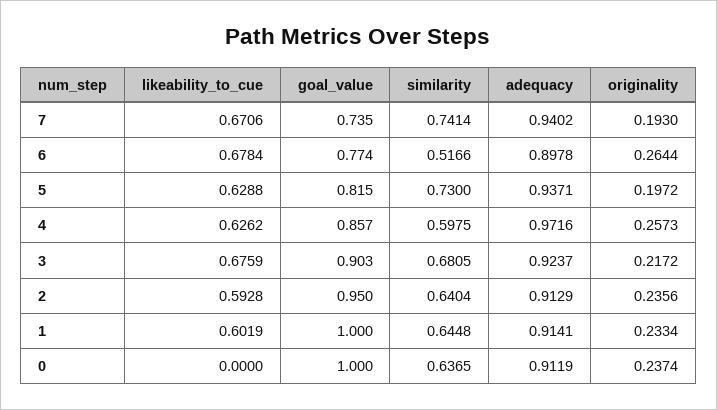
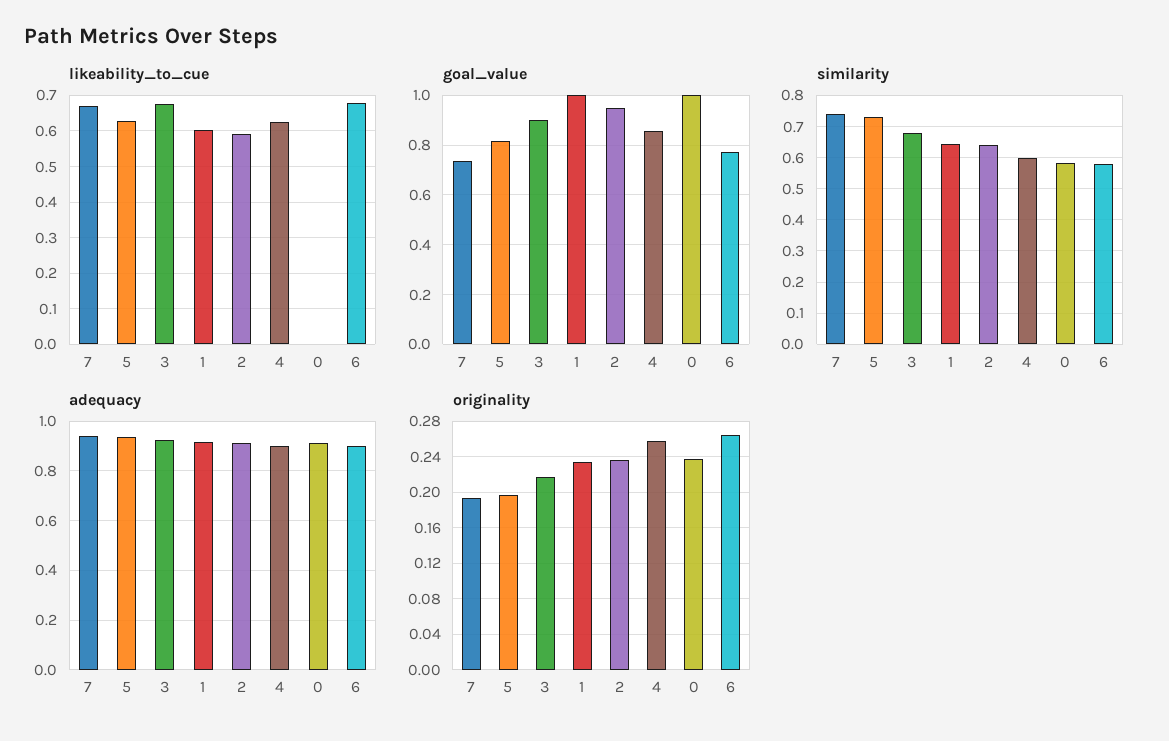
similarity, 6: 0.5166 -> 0.58
adequacy, 4: 0.9716 -> 0.9
similarity, 0: 0.6365 -> 0.58

